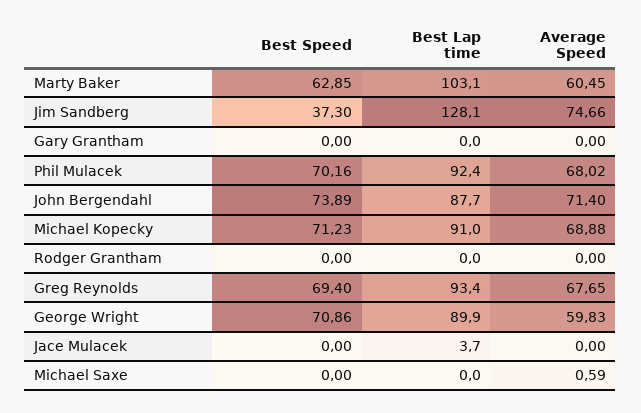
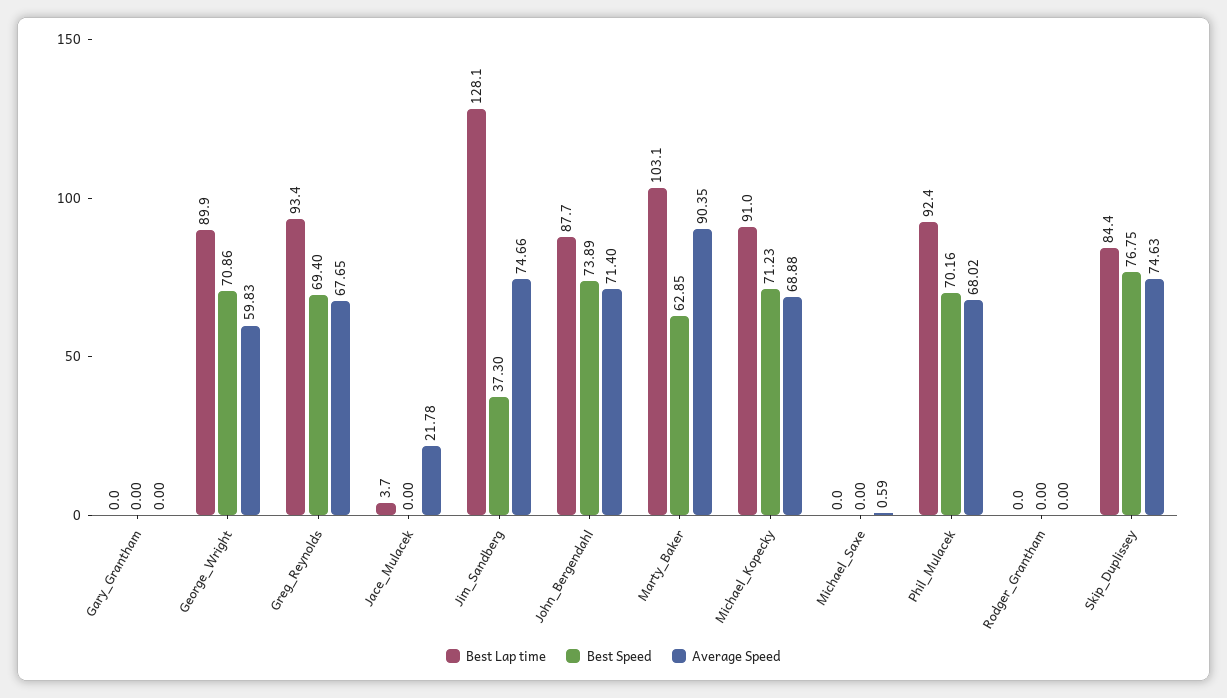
Average Speed, Marty Baker: 60.45 -> 90.35
Average Speed, Jace Mulacek: 0 -> 21.78
Best Lap time, Skip_Duplissey: none -> 84.4
Best Speed, Skip_Duplissey: none -> 76.75
Average Speed, Skip_Duplissey: none -> 74.63

